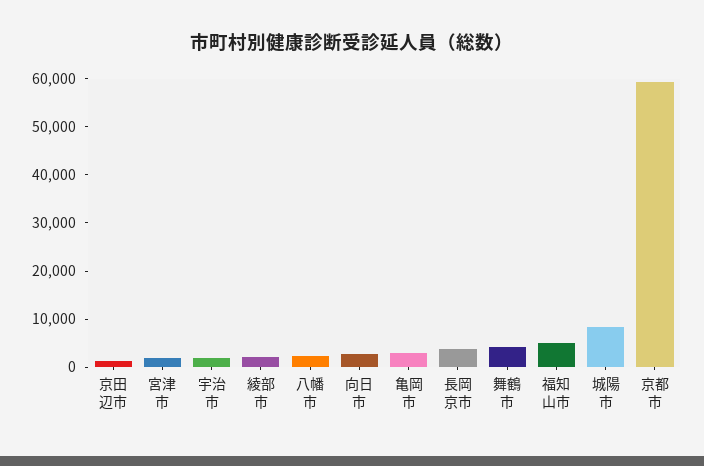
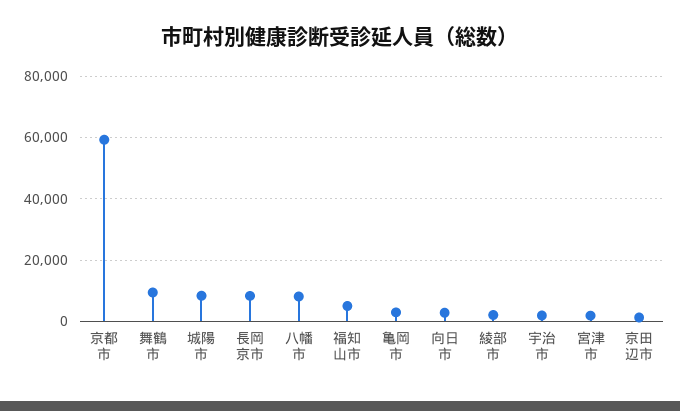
八幡市: 2000 -> 8000
長岡京市: 4000 -> 8000
舞鶴市: 4000 -> 10000

